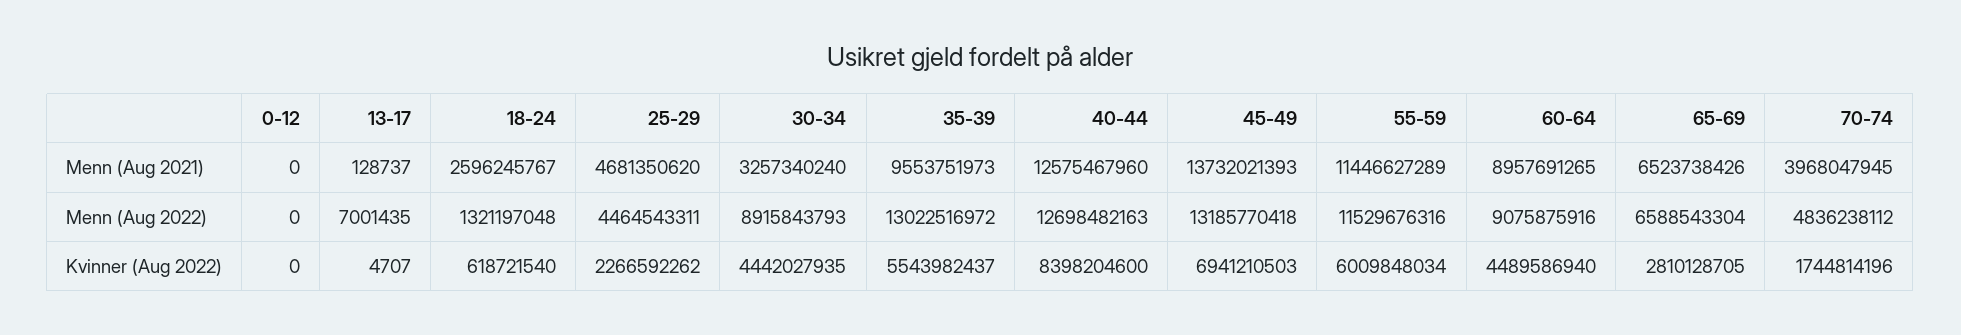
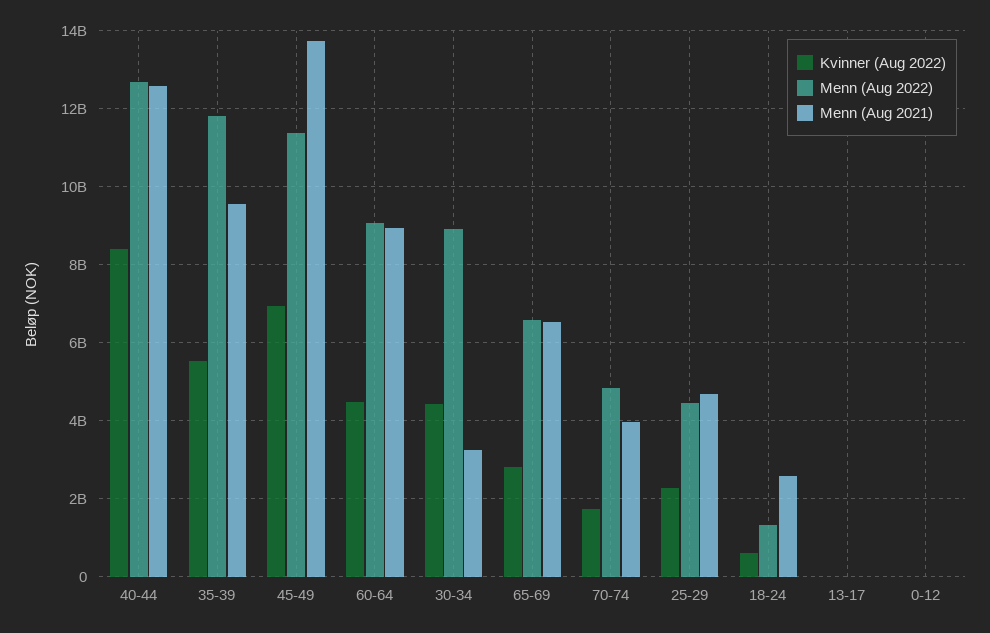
Menn (Aug 2021), 55-59: 11446627289 -> none
Menn (Aug 2022), 35-39: 13022516972 -> 11800000000
Menn (Aug 2022), 45-49: 13185770418 -> 11400000000
Menn (Aug 2022), 55-59: 11529676316 -> none
Kvinner (Aug 2022), 55-59: 6009848034 -> none

